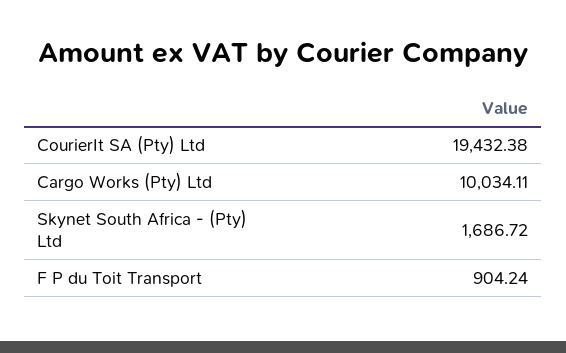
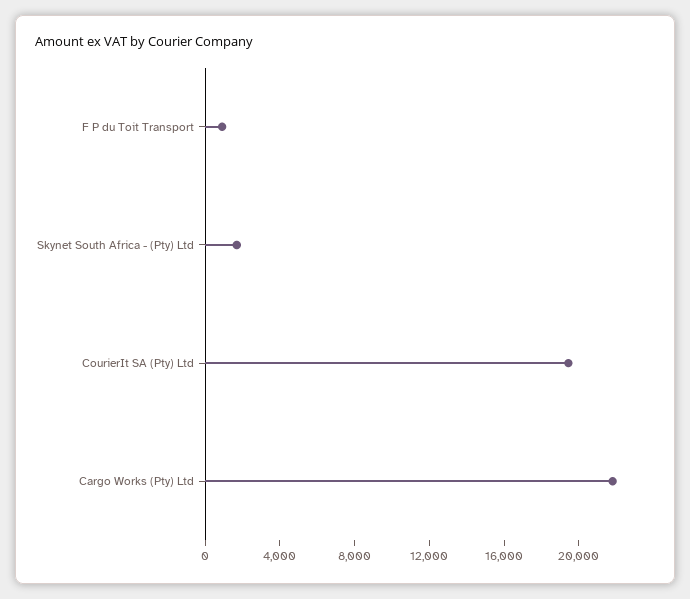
Cargo Works (Pty) Ltd: 10034.11 -> 22000

